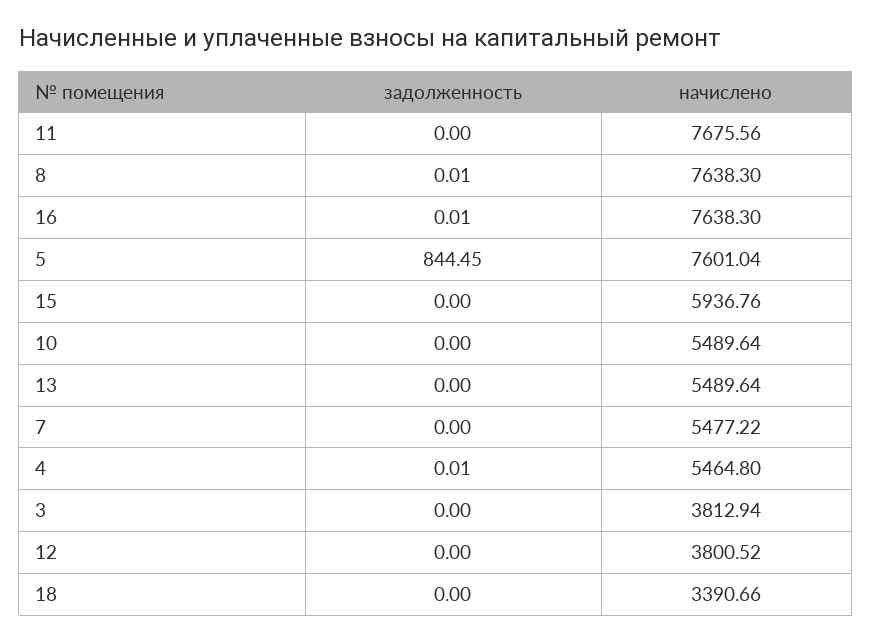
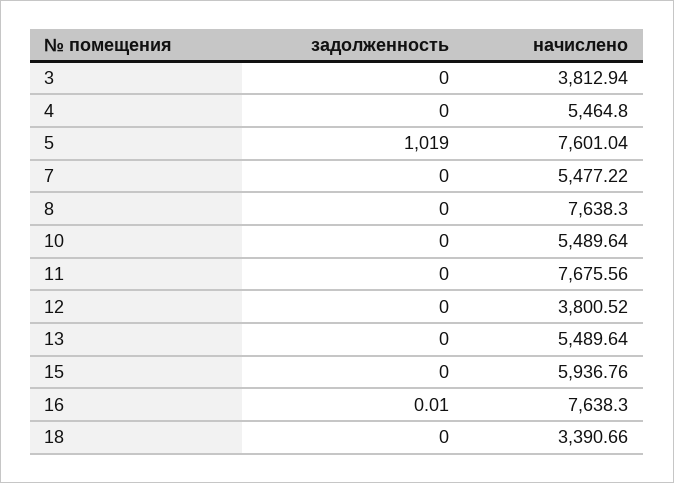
задолженность, 8: 0.01 -> 0
задолженность, 5: 844.45 -> 1019
задолженность, 4: 0.01 -> 0

